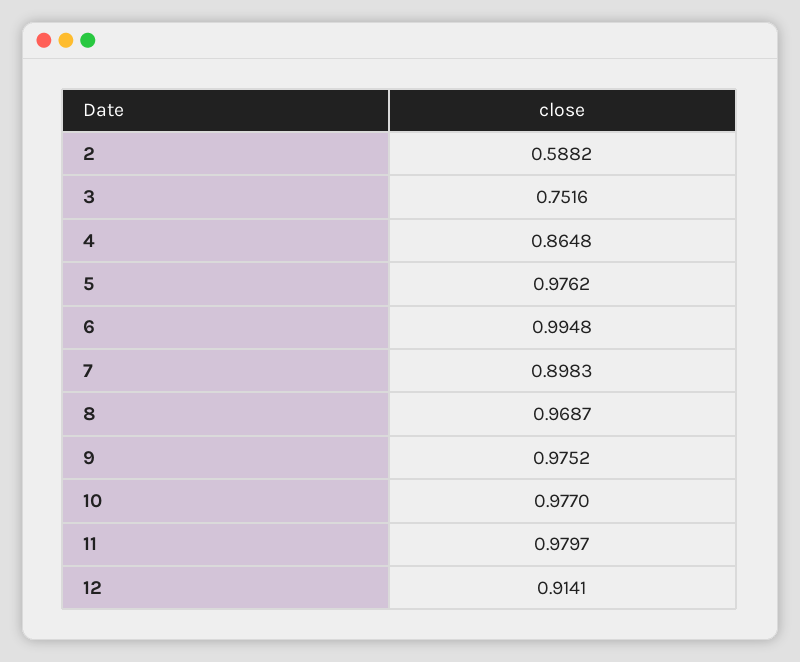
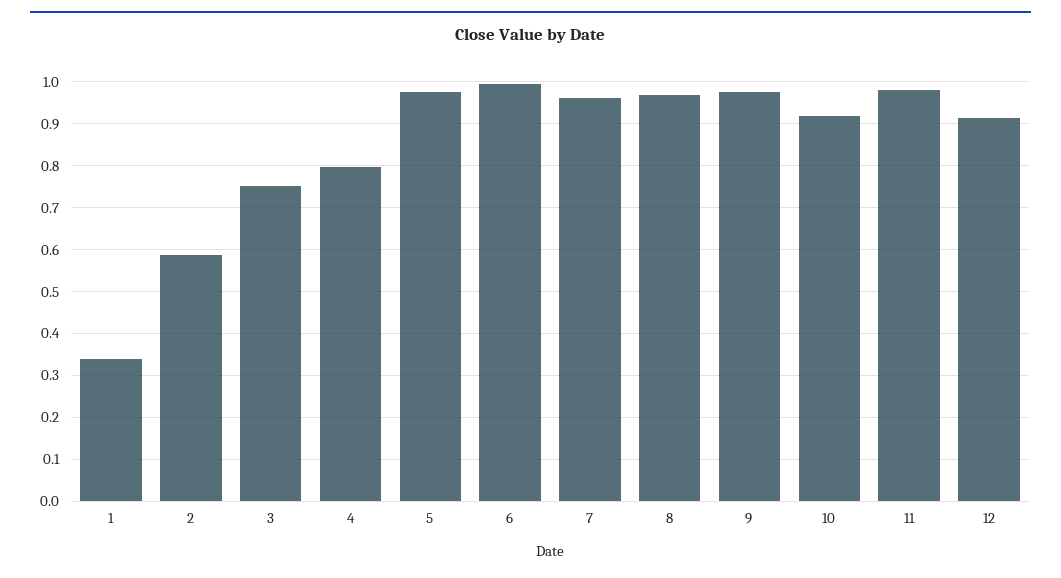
4: 0.8648 -> 0.8
7: 0.8983 -> 0.96
10: 0.977 -> 0.92
1: none -> 0.34

